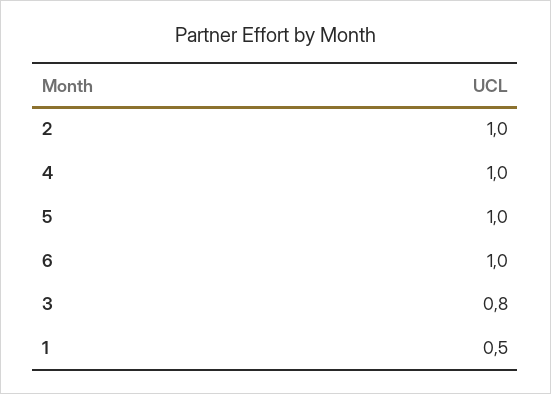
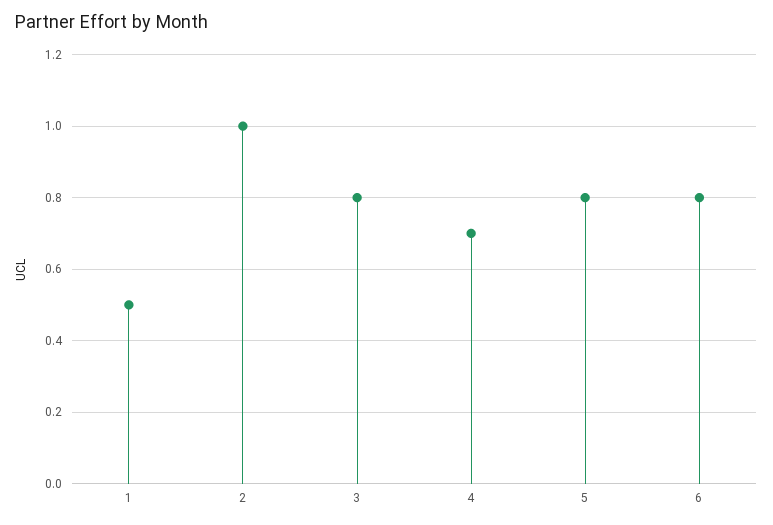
4: 1 -> 0.7
5: 1 -> 0.8
6: 1 -> 0.8

